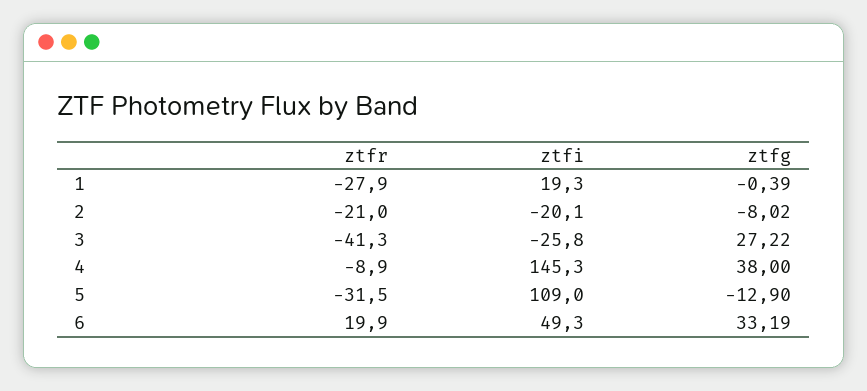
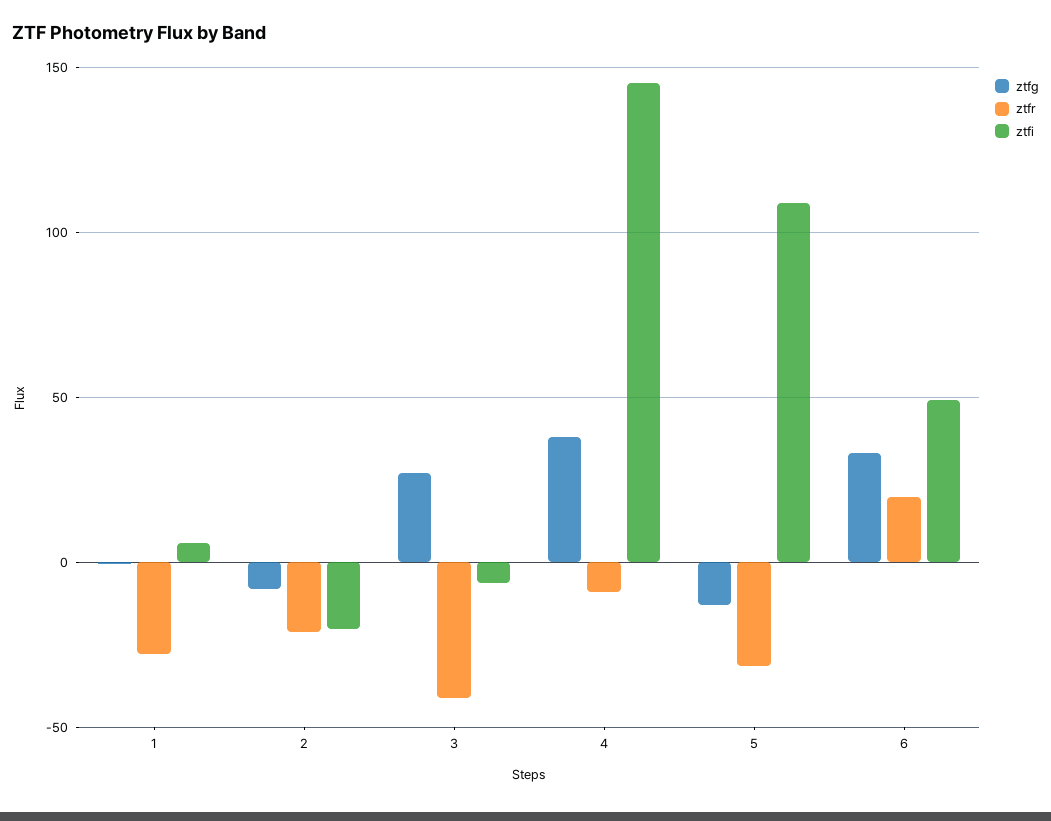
ztfi, 1: 19.3 -> 5
ztfi, 3: -25.8 -> -5

